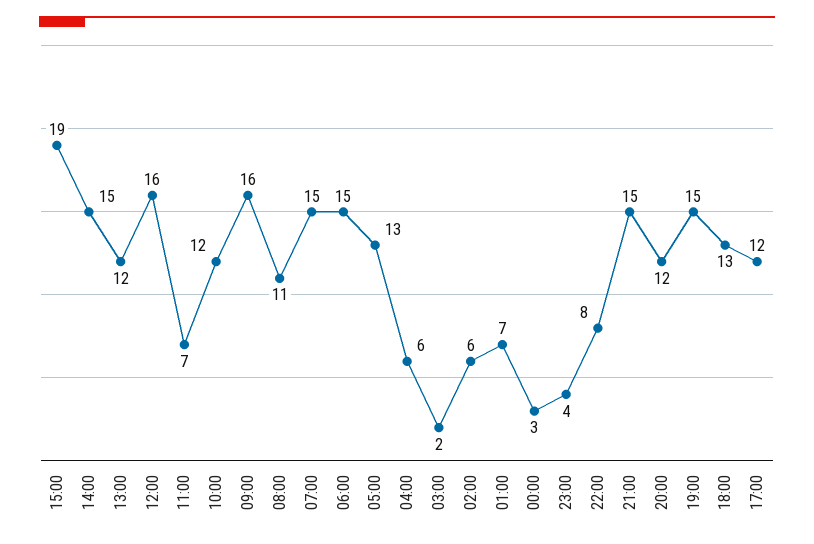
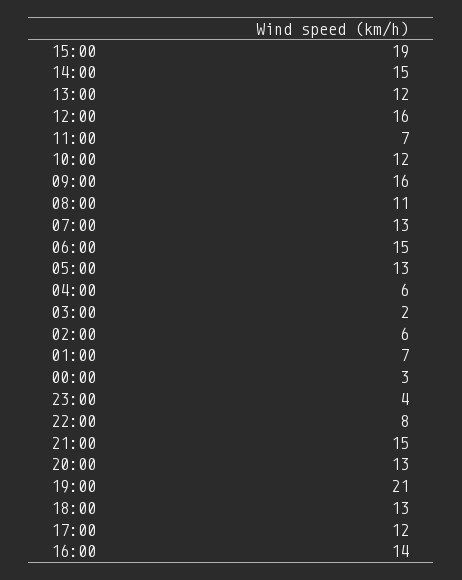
07:00: 15 -> 13
20:00: 12 -> 13
19:00: 15 -> 21
16:00: none -> 14

